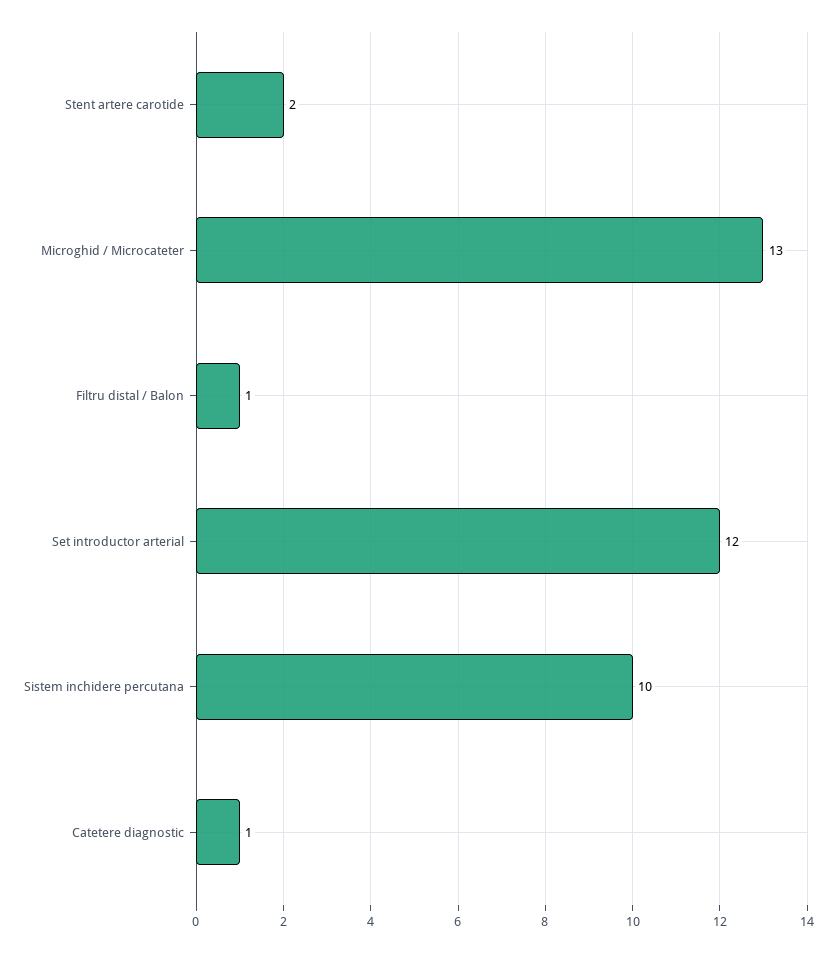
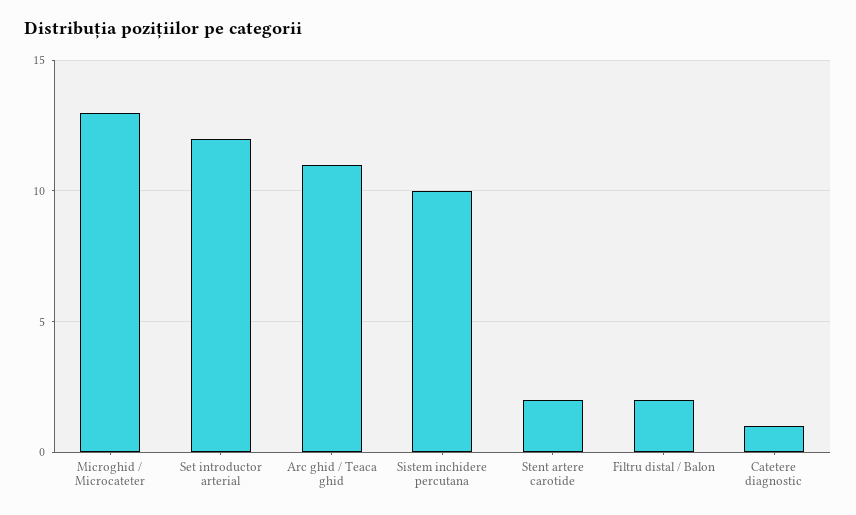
Filtru distal / Balon: 1 -> 2
Arc ghid / Teaca ghid: none -> 11

